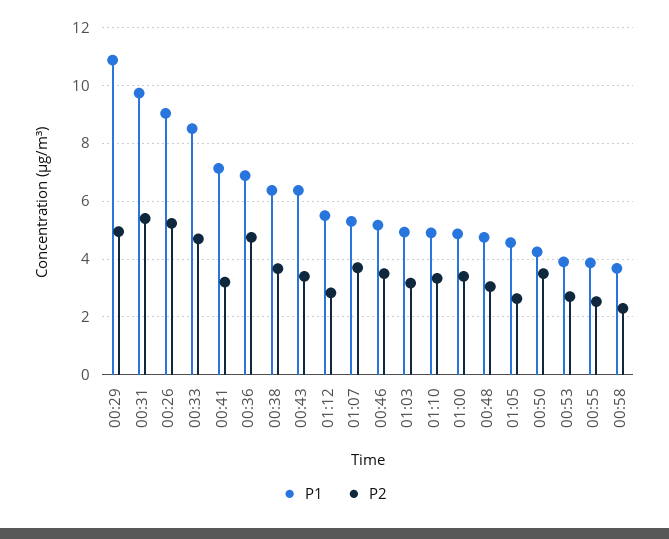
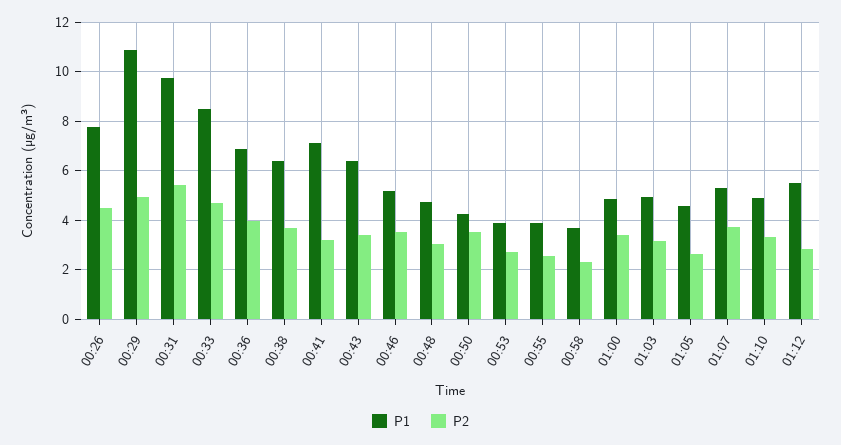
P1, 00:26: 9 -> 7.75
P2, 00:26: 5.25 -> 4.5
P2, 00:36: 4.75 -> 4

